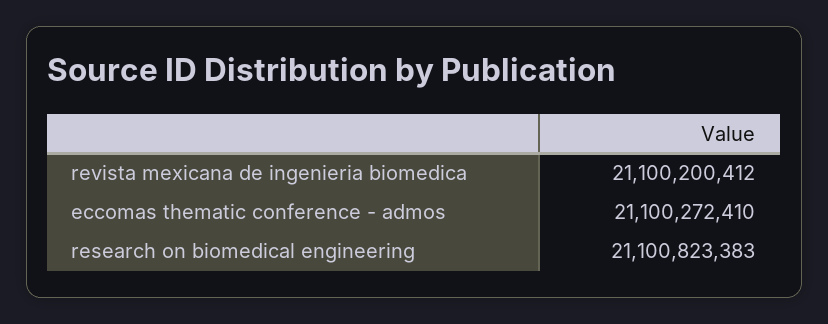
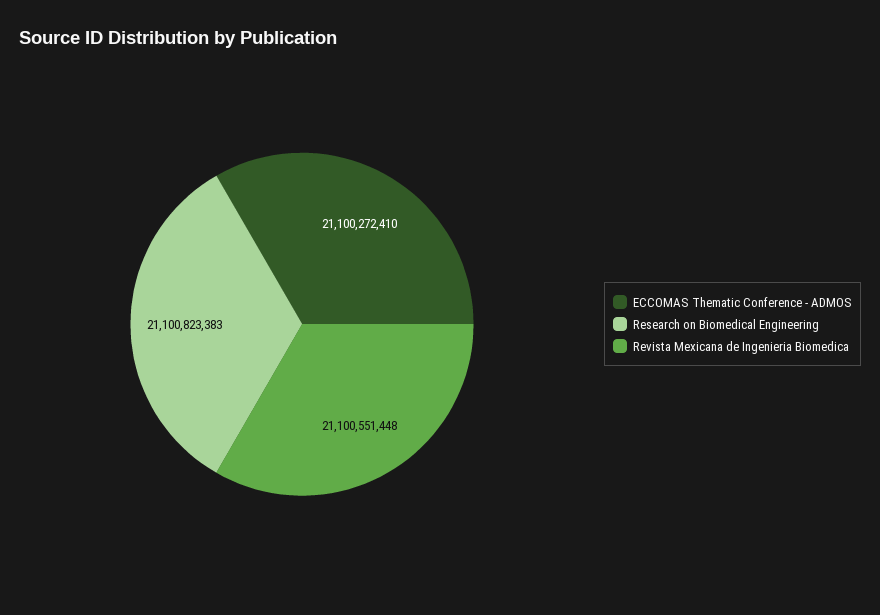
revista mexicana de ingenieria biomedica: 21100200412 -> 21100551448

